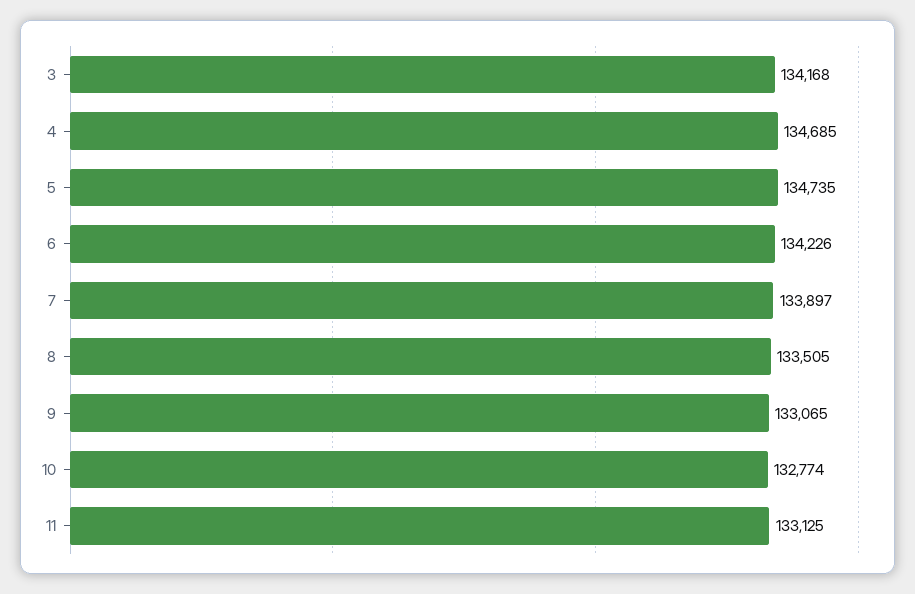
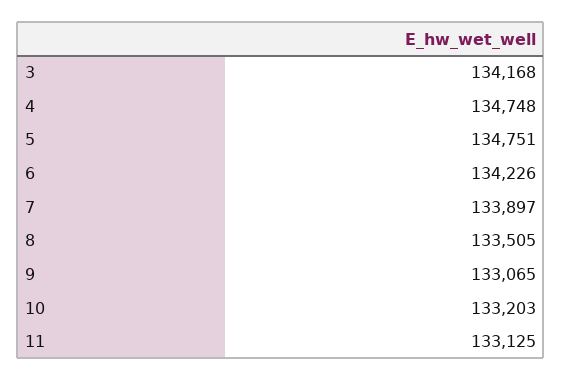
4: 134685 -> 134748
5: 134735 -> 134751
10: 132774 -> 133203

